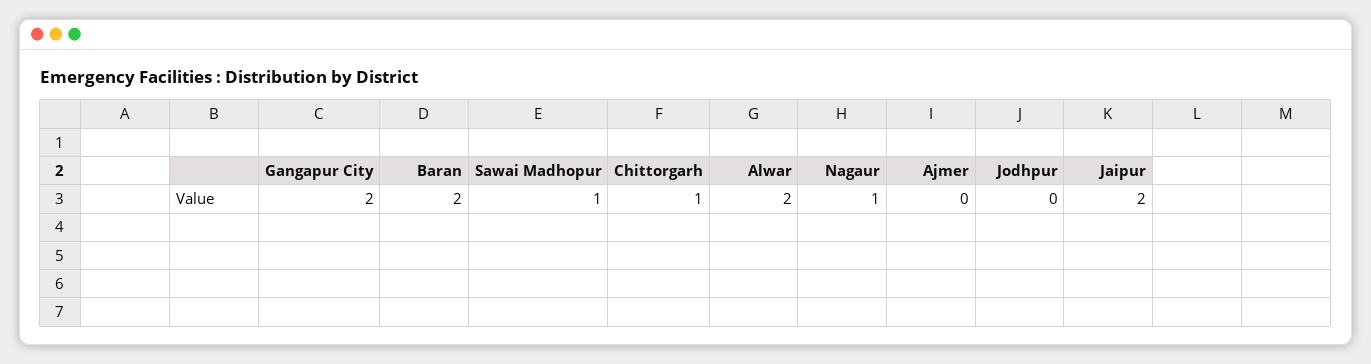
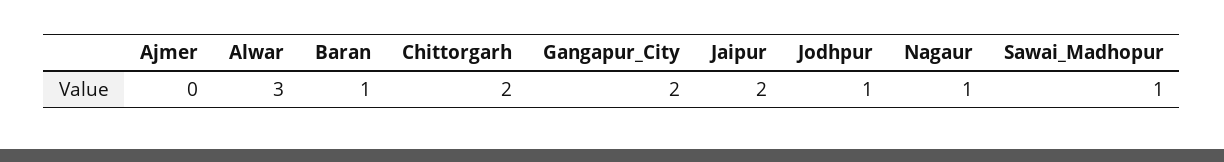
Baran: 2 -> 1
Chittorgarh: 1 -> 2
Alwar: 2 -> 3
Jodhpur: 0 -> 1

